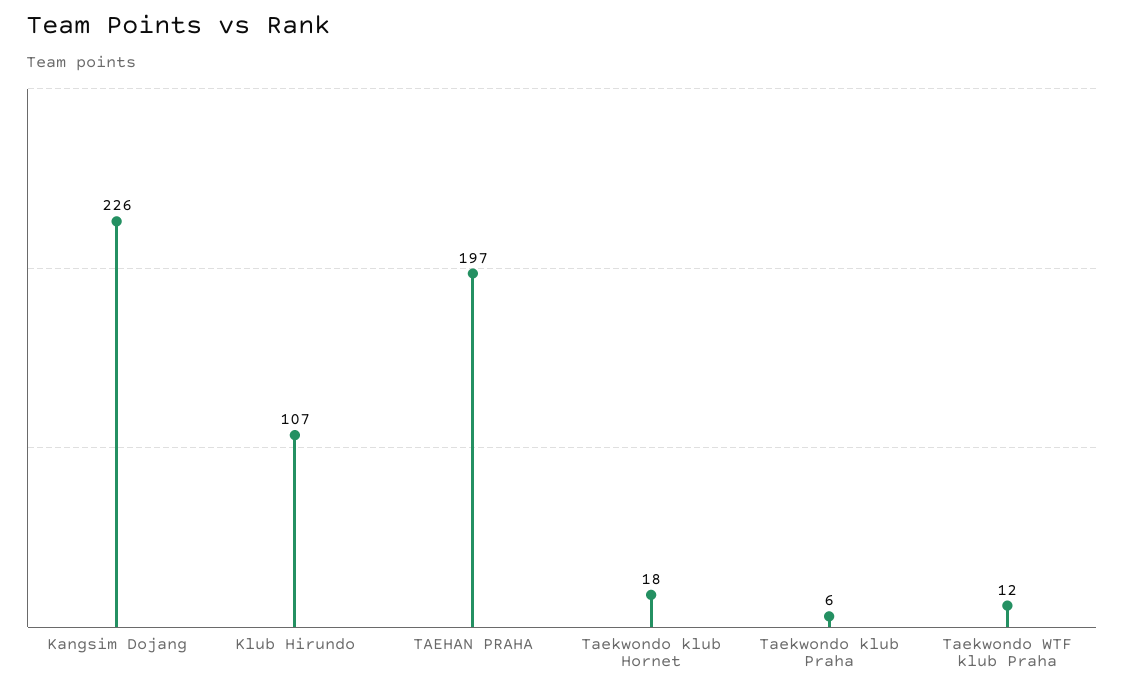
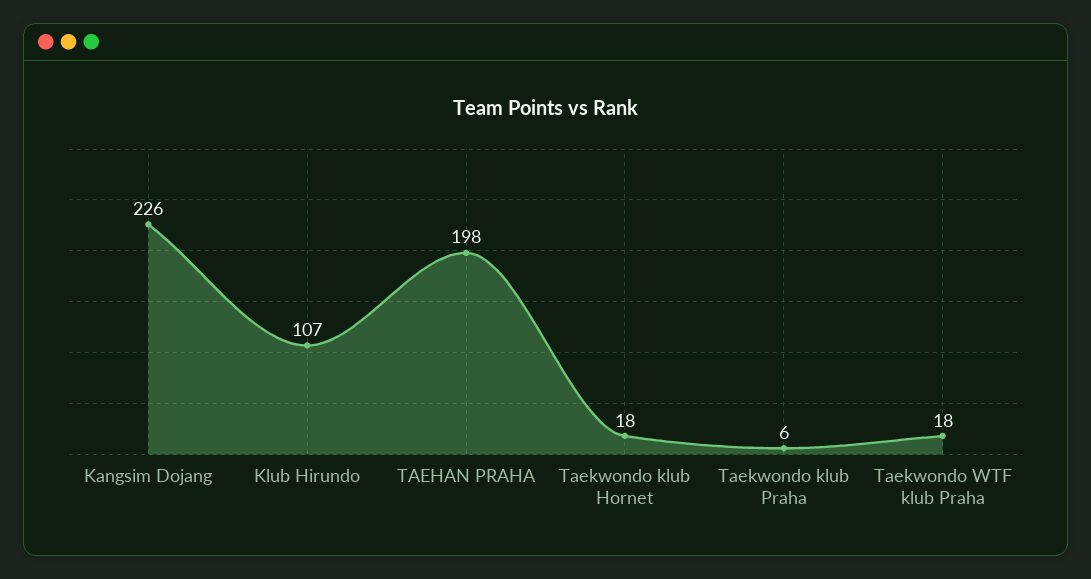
TAEHAN PRAHA: 197 -> 198
Taekwondo WTF klub Praha: 12 -> 18

